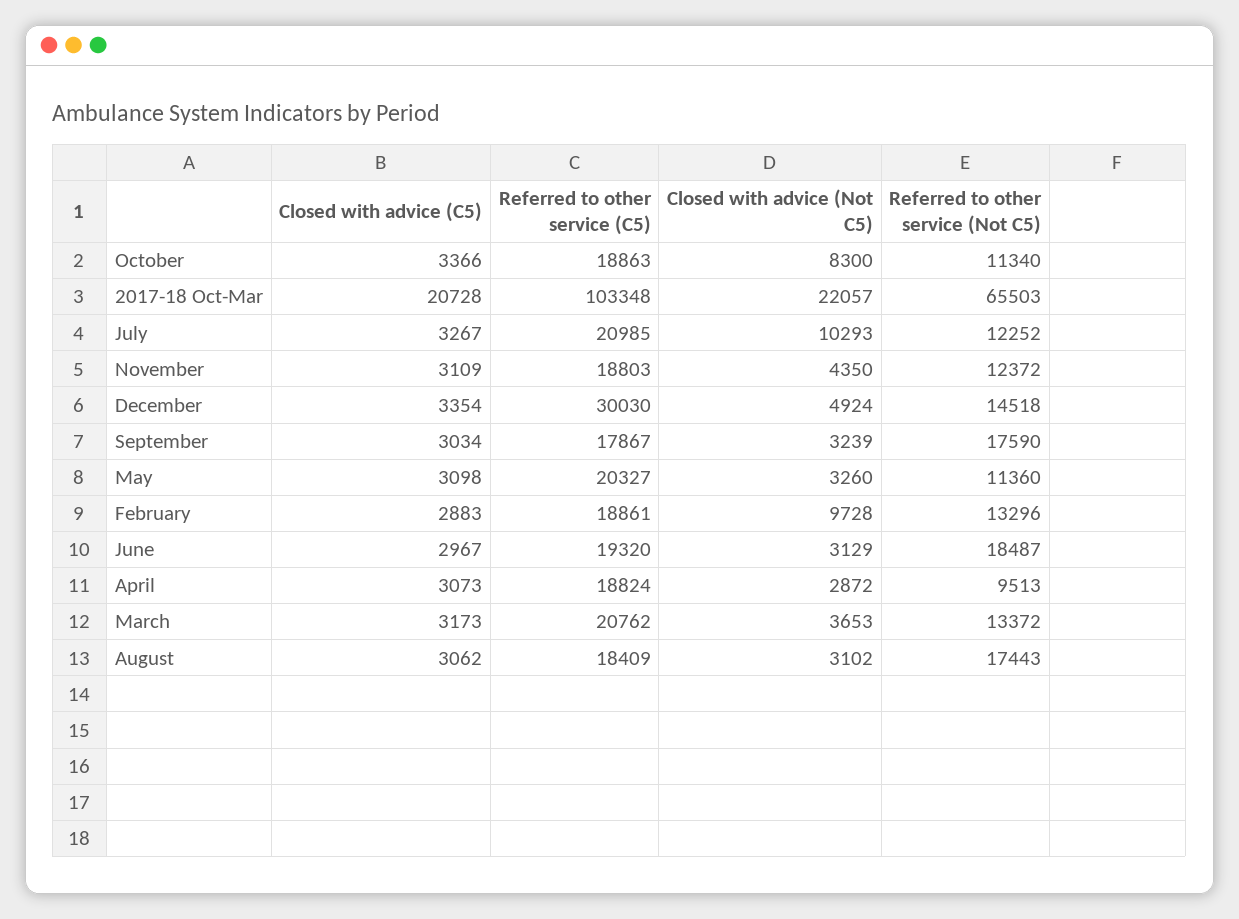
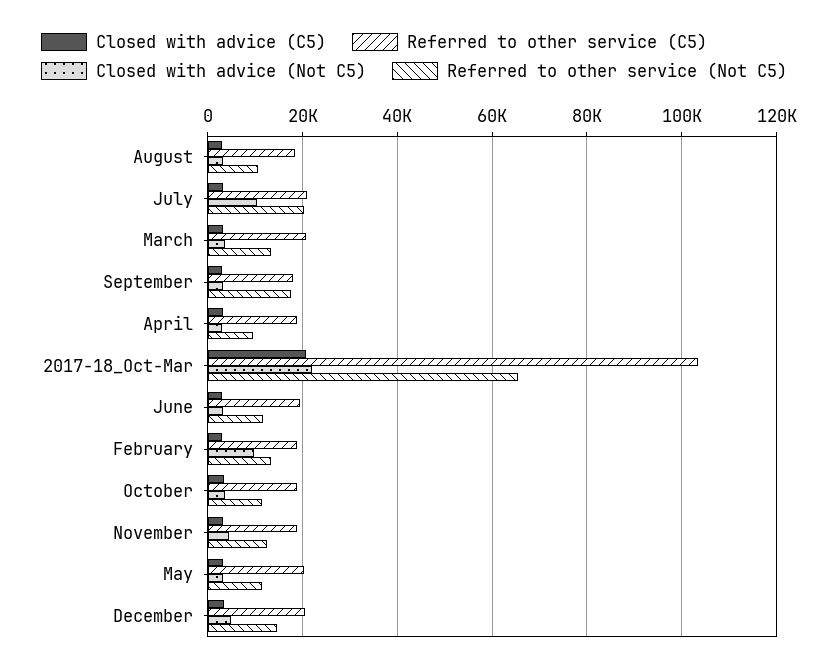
Closed with advice (Not C5), October: 8300 -> 4000
Referred to other service (Not C5), July: 12252 -> 20000
Referred to other service (C5), December: 30030 -> 20000
Referred to other service (Not C5), June: 18487 -> 12000
Referred to other service (Not C5), August: 17443 -> 10000

